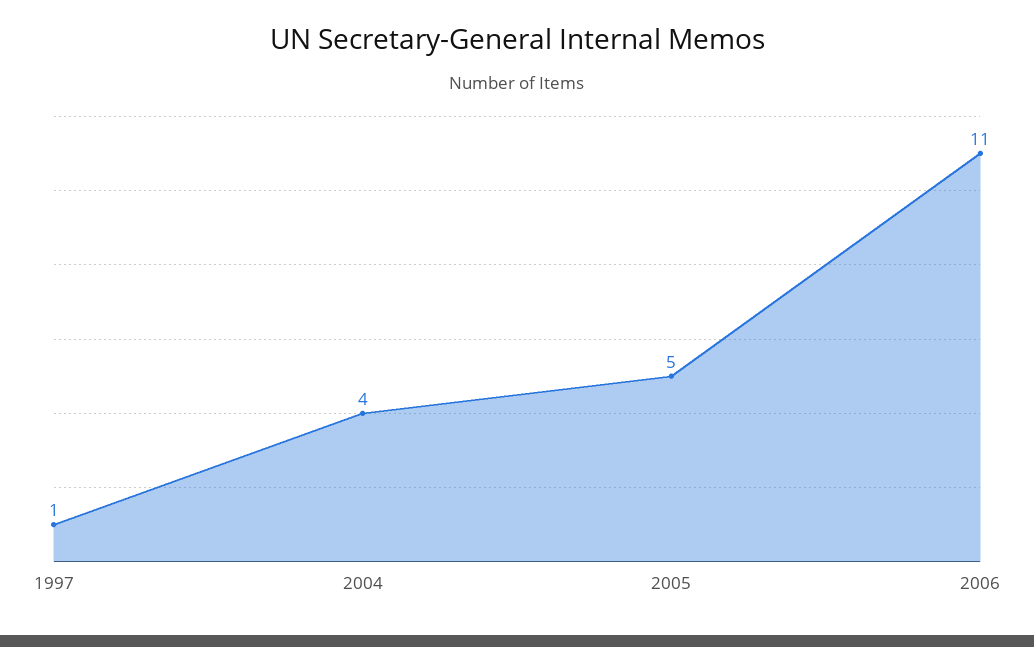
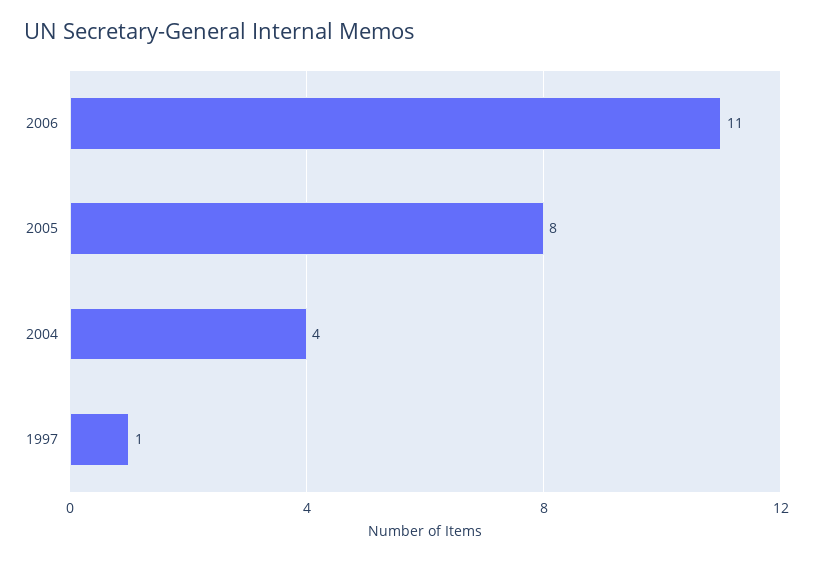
2005: 5 -> 8

